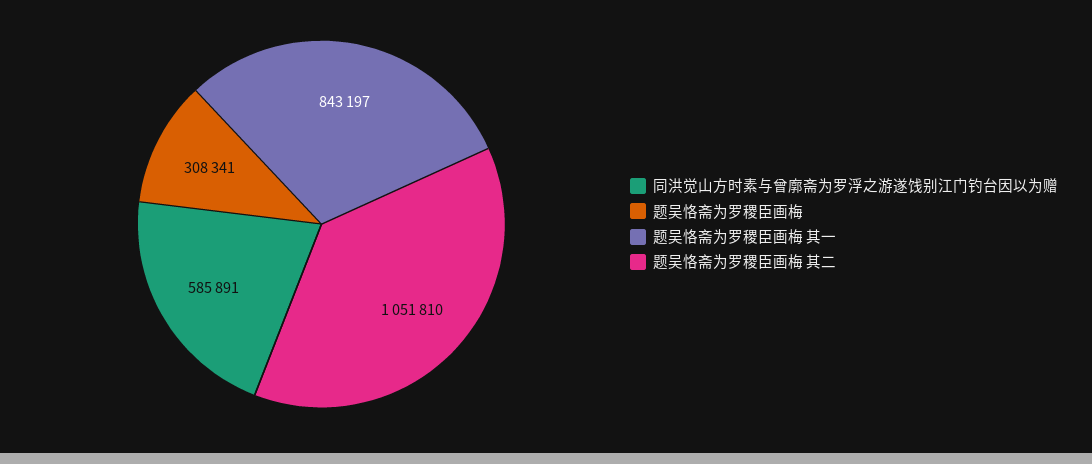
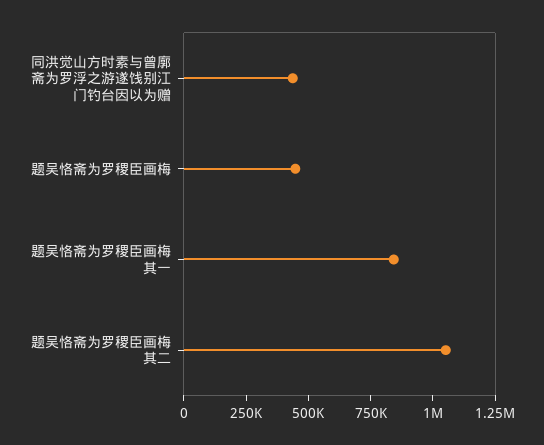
同洪觉山方时素与曾廓斋为罗浮之游遂饯别江门钓台因以为赠: 585891 -> 450000
题吴恪斋为罗稷臣画梅: 308341 -> 450000

